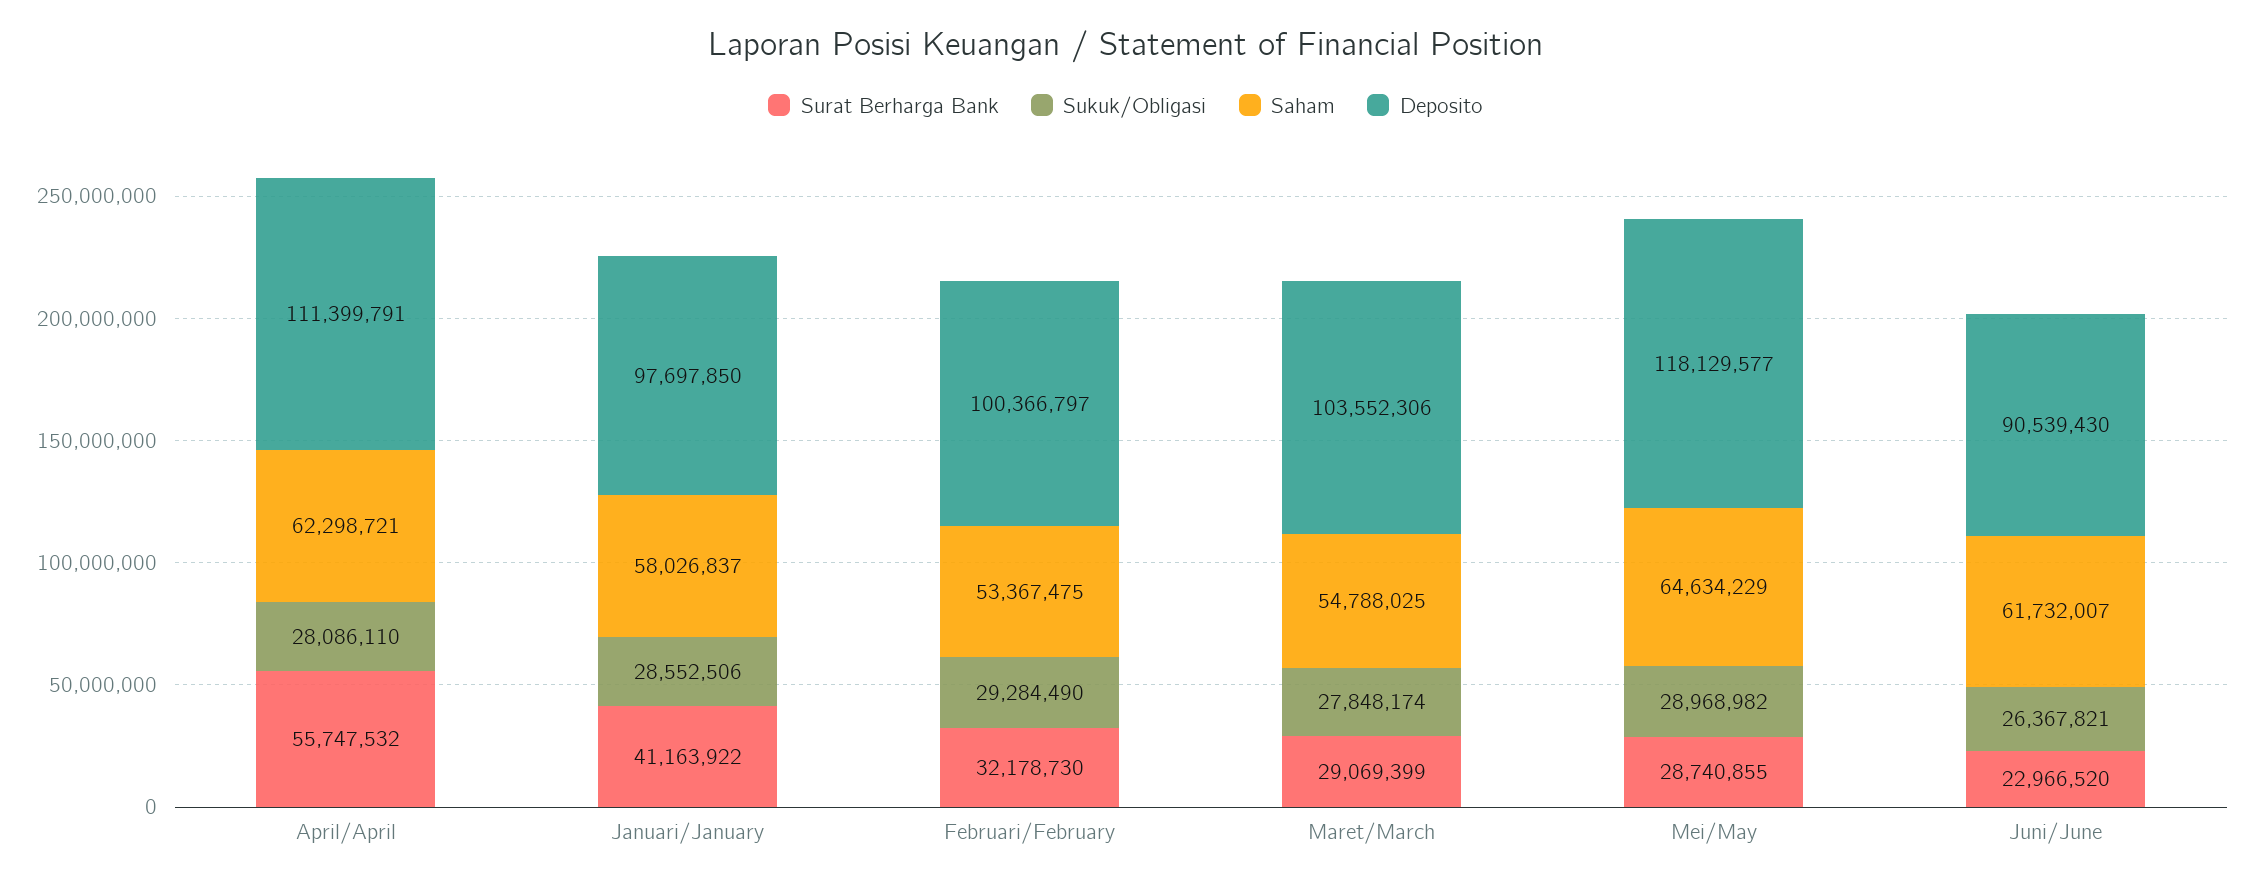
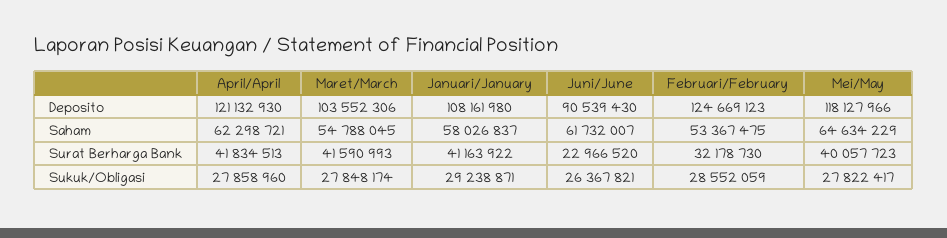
Surat Berharga Bank, April/April: 55747532 -> 41834513
Sukuk/Obligasi, April/April: 28086110 -> 27858960
Deposito, April/April: 111399791 -> 121132930
Sukuk/Obligasi, Januari/January: 28552506 -> 29238871
Deposito, Januari/January: 97697850 -> 108161980
Sukuk/Obligasi, Februari/February: 29284490 -> 28552059
Deposito, Februari/February: 100366797 -> 124669123
Surat Berharga Bank, Maret/March: 29069399 -> 41590993
Saham, Maret/March: 54788025 -> 54788045
Surat Berharga Bank, Mei/May: 28740855 -> 40057723
Sukuk/Obligasi, Mei/May: 28968982 -> 27822417
Deposito, Mei/May: 118129577 -> 118127966

